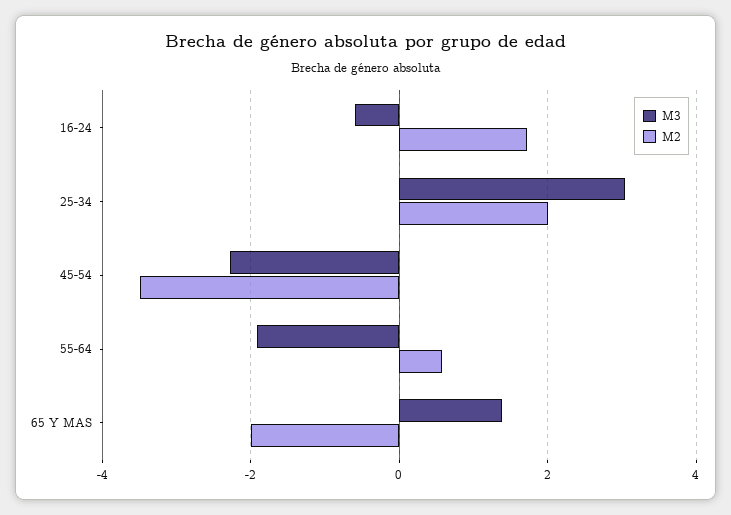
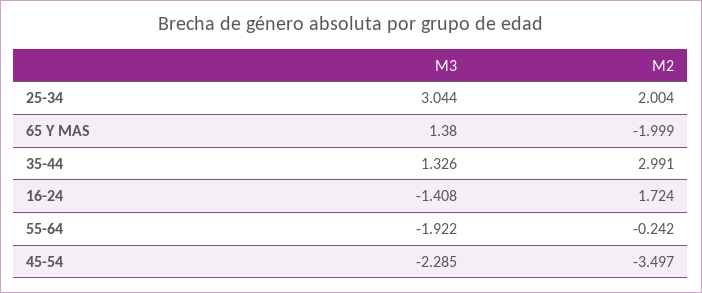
M3, 16-24: -0.6 -> -1.408
M2, 55-64: 0.6 -> -0.242
M3, 35-44: none -> 1.326
M2, 35-44: none -> 2.991

